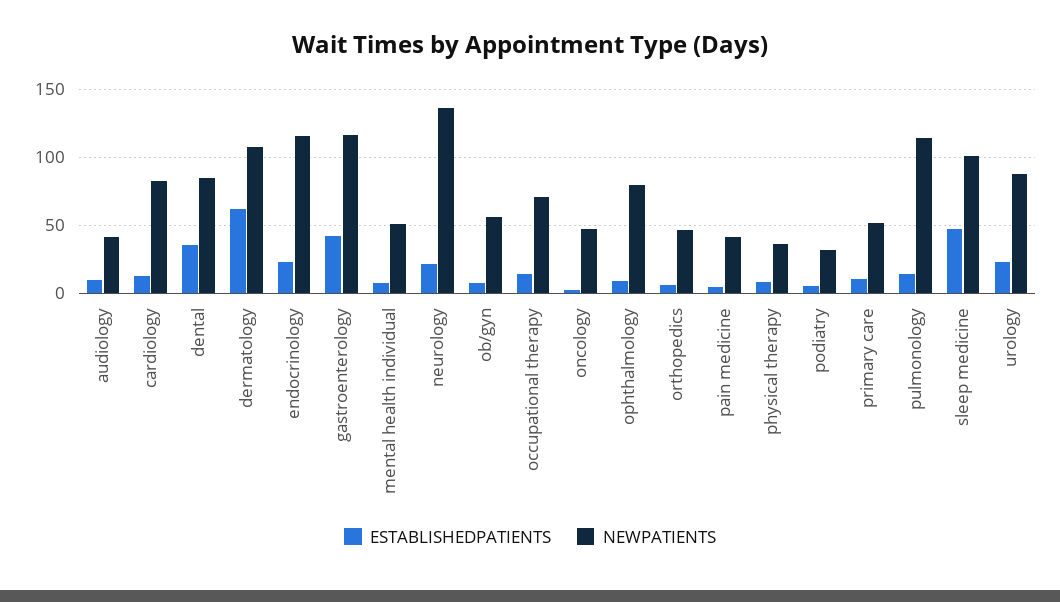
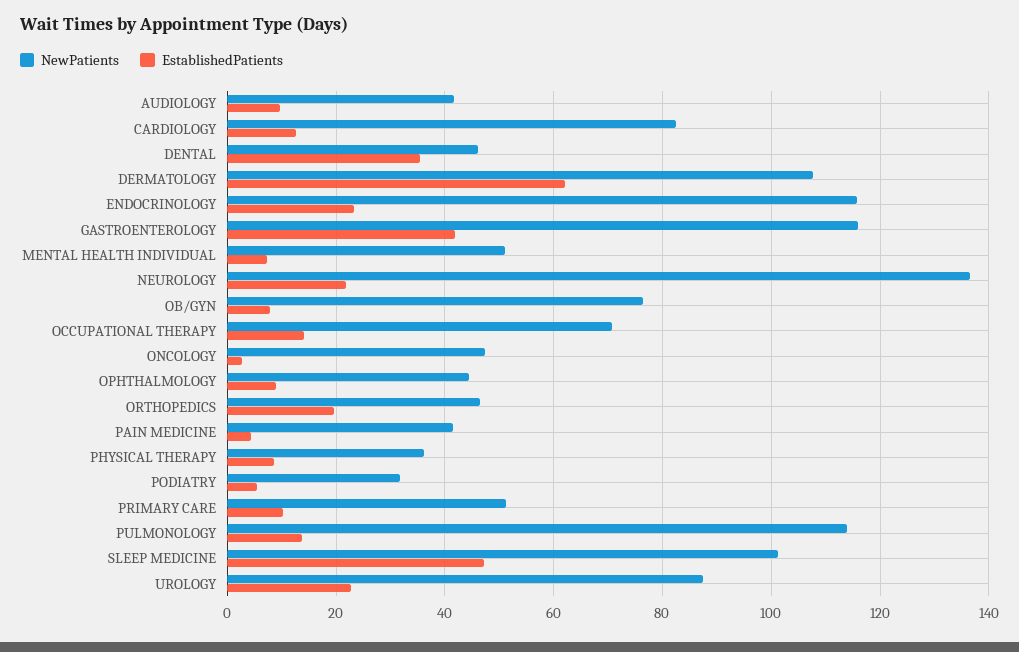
NEWPATIENTS, dental: 85 -> 46
NEWPATIENTS, ob/gyn: 55 -> 76
NEWPATIENTS, ophthalmology: 80 -> 44
ESTABLISHEDPATIENTS, orthopedics: 5 -> 20

